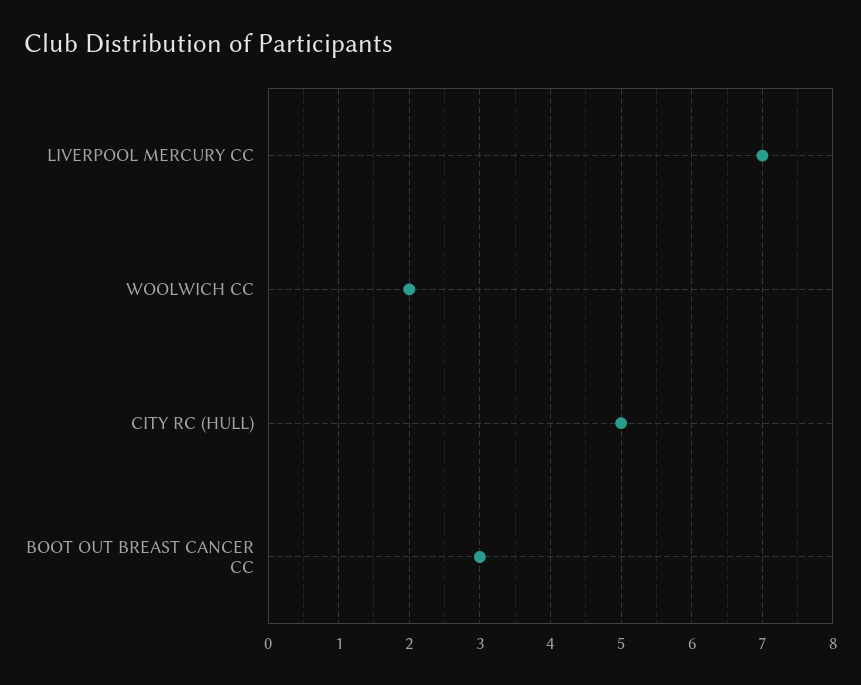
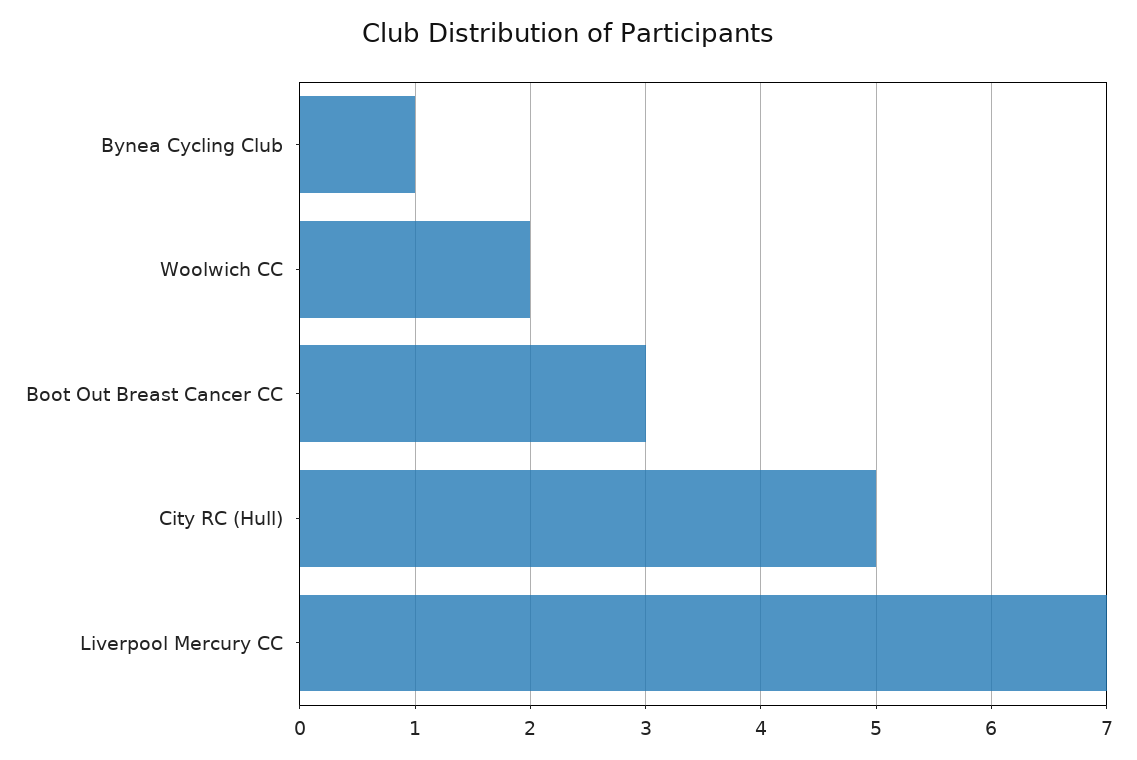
Bynea Cycling Club: none -> 1

